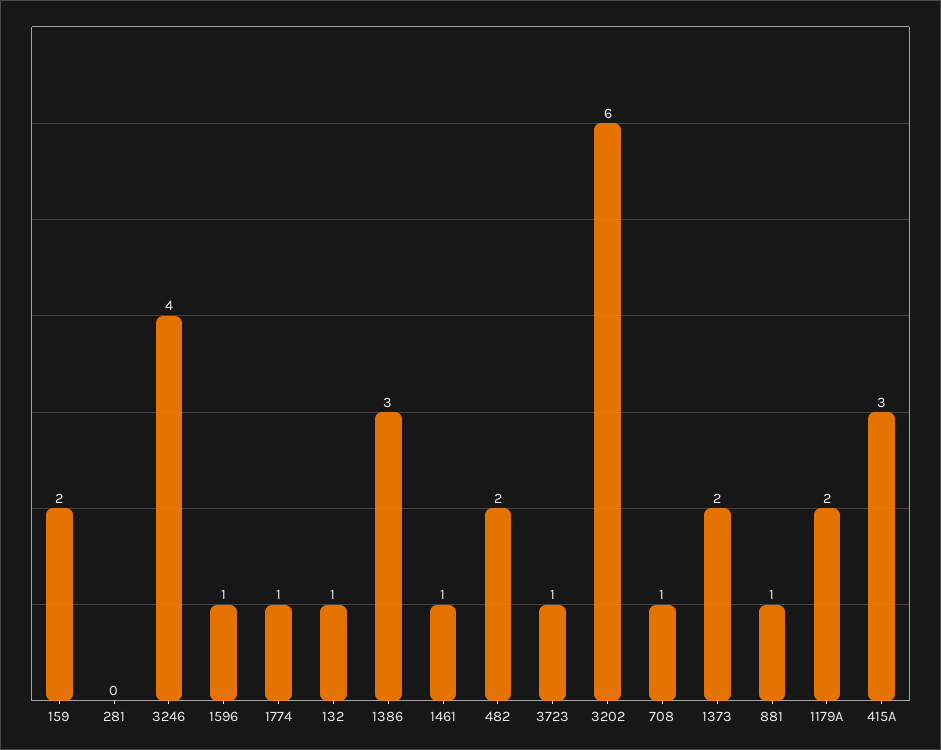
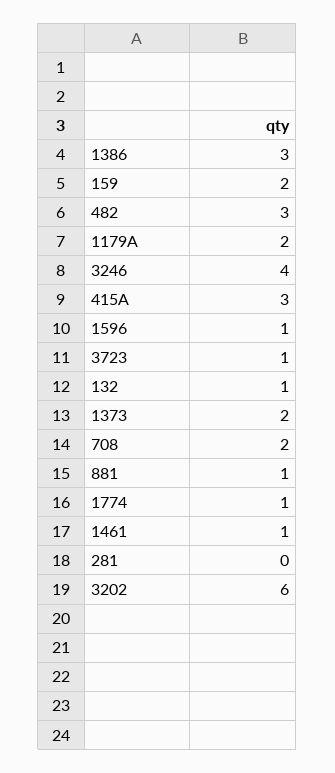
482: 2 -> 3
708: 1 -> 2

